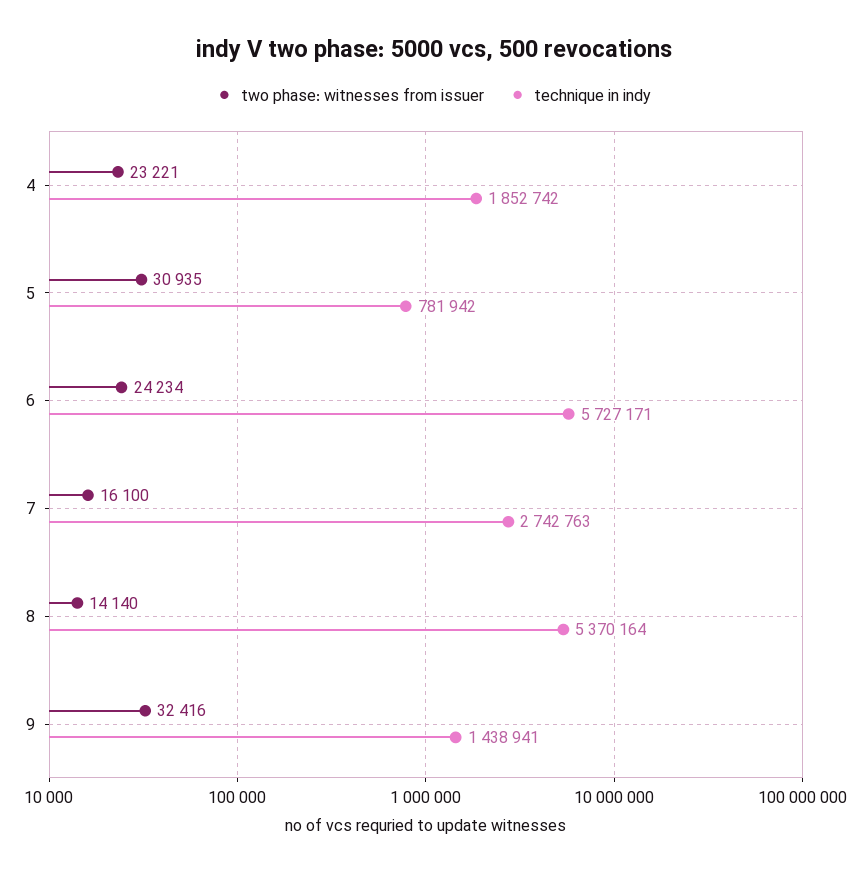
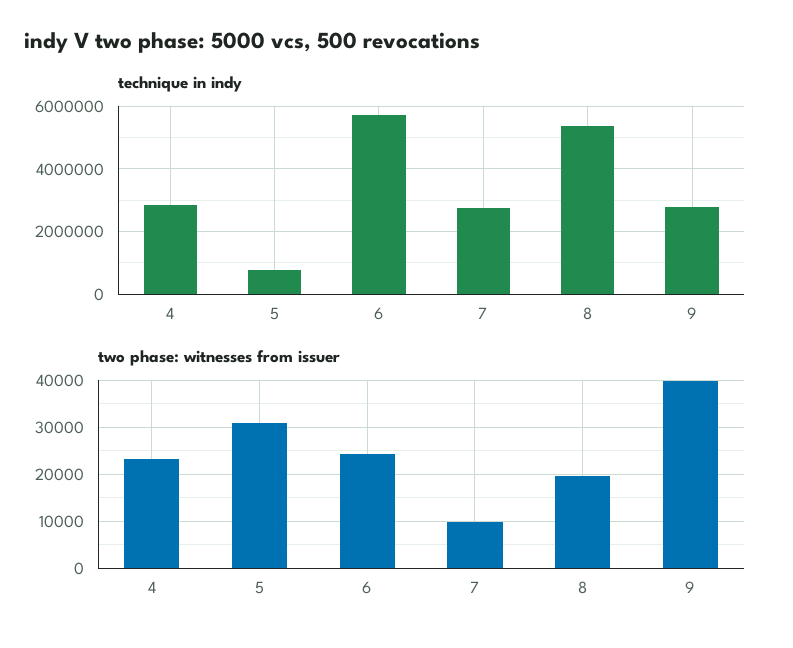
technique in indy, 4: 1852742 -> 2800000
two phase: witnesses from issuer, 7: 16100 -> 10000
two phase: witnesses from issuer, 8: 14140 -> 20000
two phase: witnesses from issuer, 9: 32416 -> 40000
technique in indy, 9: 1438941 -> 2800000

